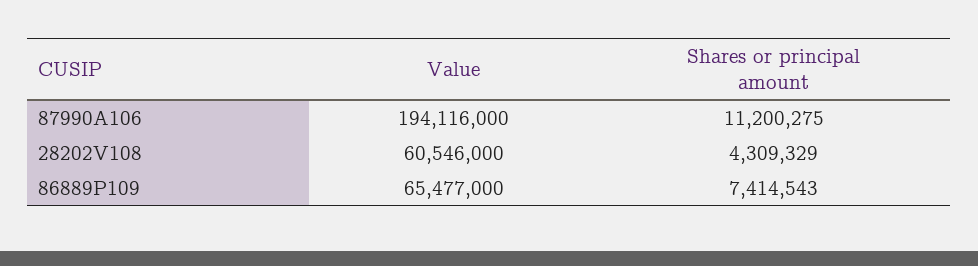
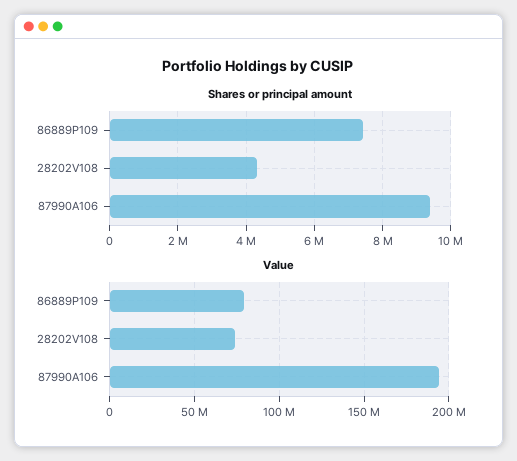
Shares or principal amount, 87990A106: 11200275 -> 9400000
Value, 28202V108: 60546000 -> 75000000
Value, 86889P109: 65477000 -> 80000000

